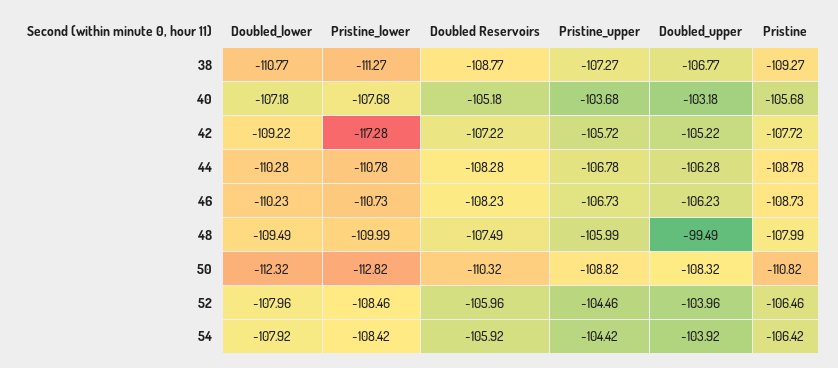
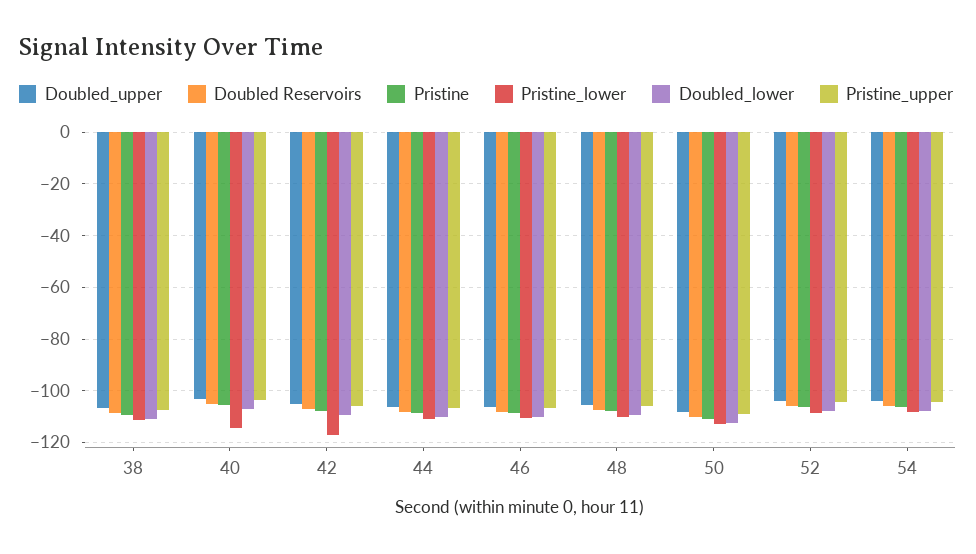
Pristine_lower, 40: -107.68 -> -115
Doubled_upper, 48: -99.49 -> -105

